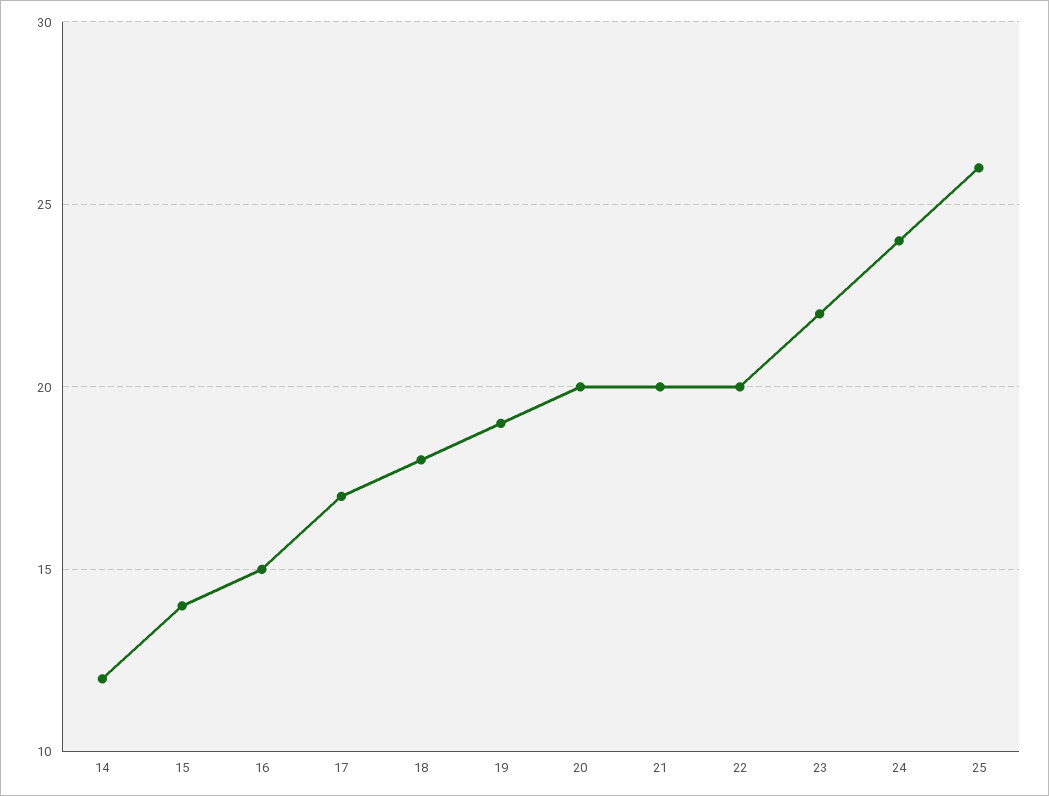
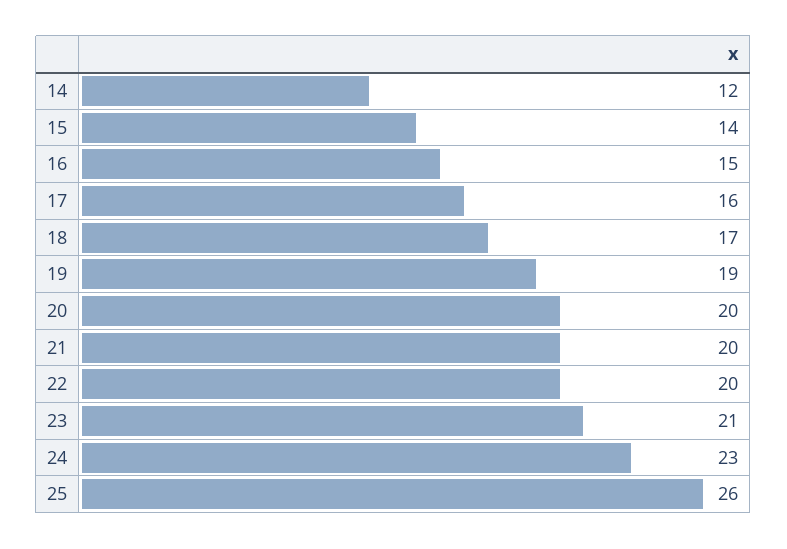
17: 17 -> 16
18: 18 -> 17
23: 22 -> 21
24: 24 -> 23

